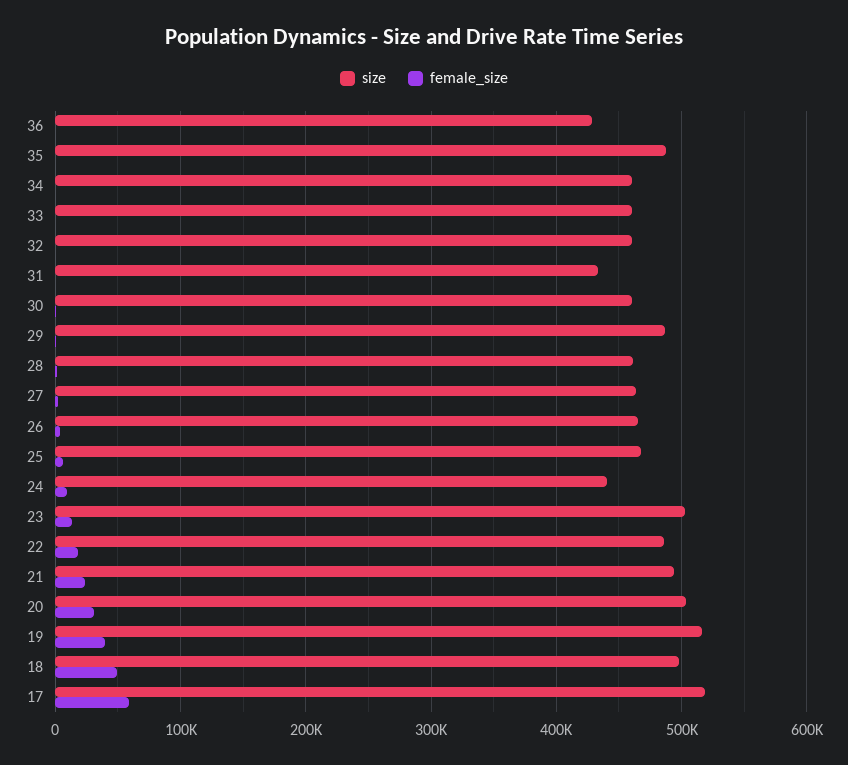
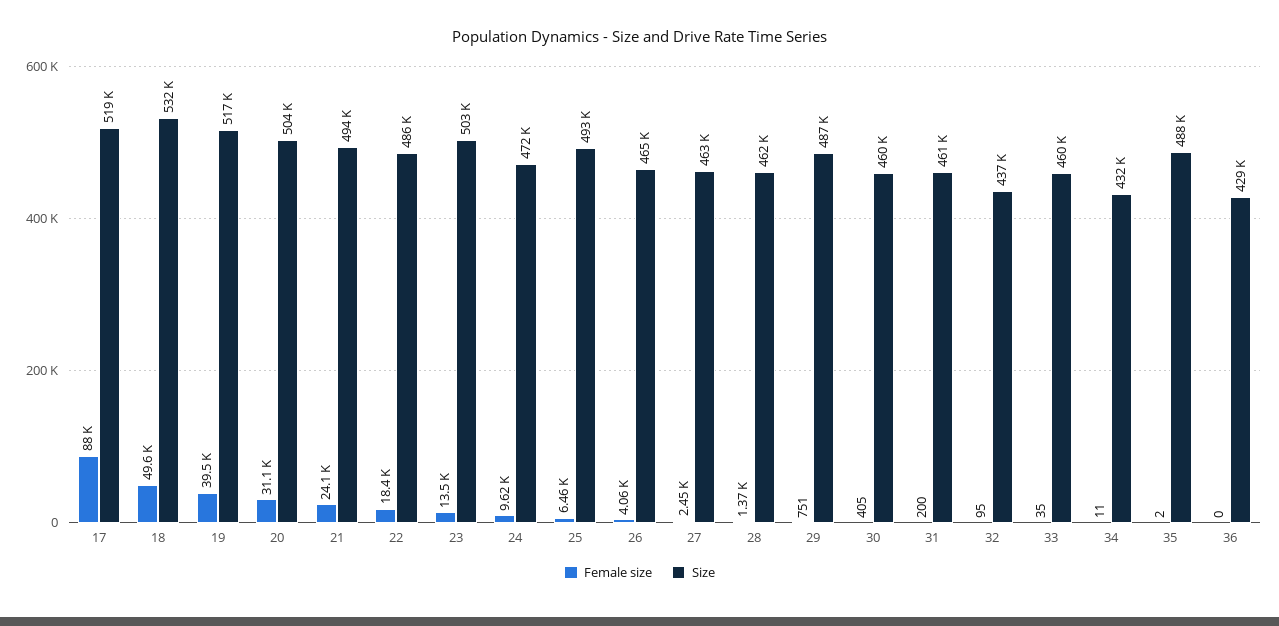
size, 34: 460000 -> 432000
size, 32: 460000 -> 437000
size, 31: 430000 -> 461000
size, 25: 470000 -> 493000
size, 24: 440000 -> 472000
size, 18: 500000 -> 532000
female_size, 17: 60000 -> 88000

